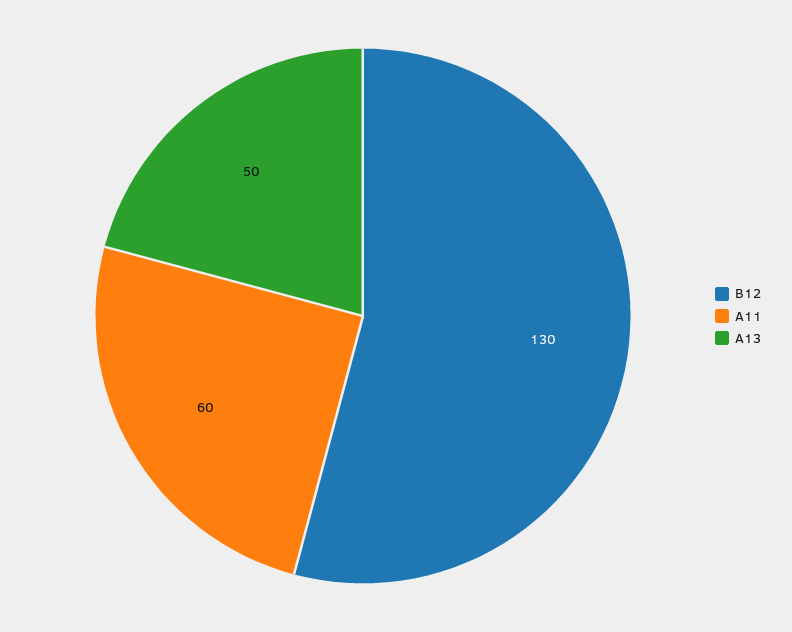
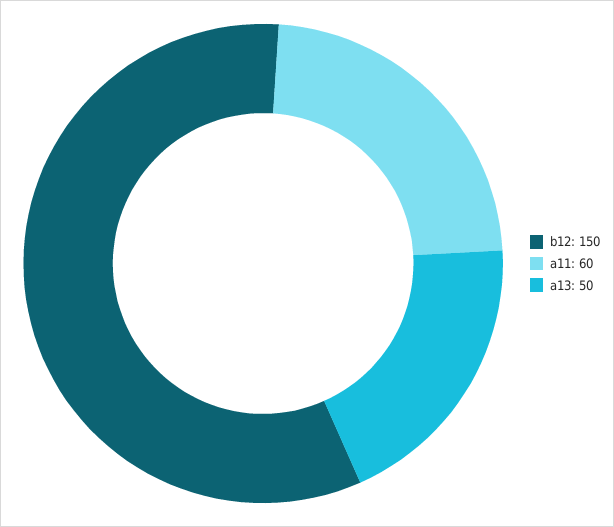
B12: 130 -> 150

